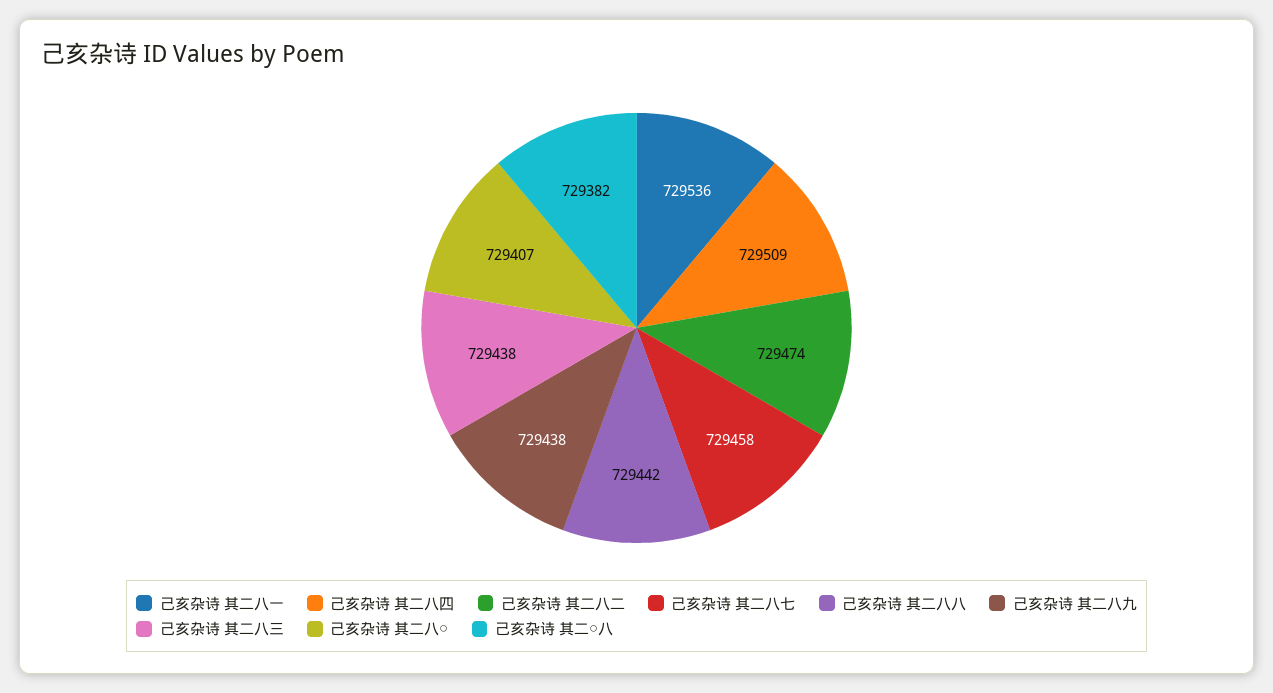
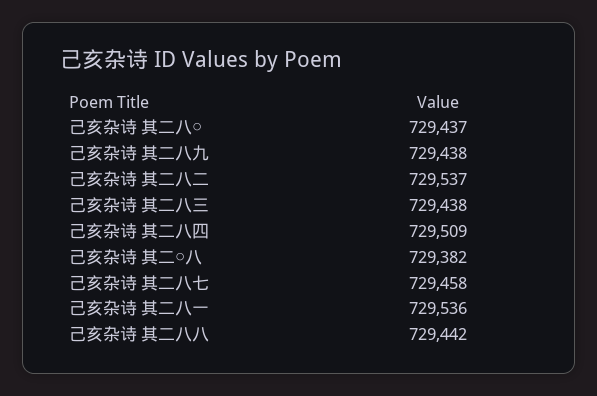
己亥杂诗 其二八二: 729474 -> 729537
己亥杂诗 其二八○: 729407 -> 729437

